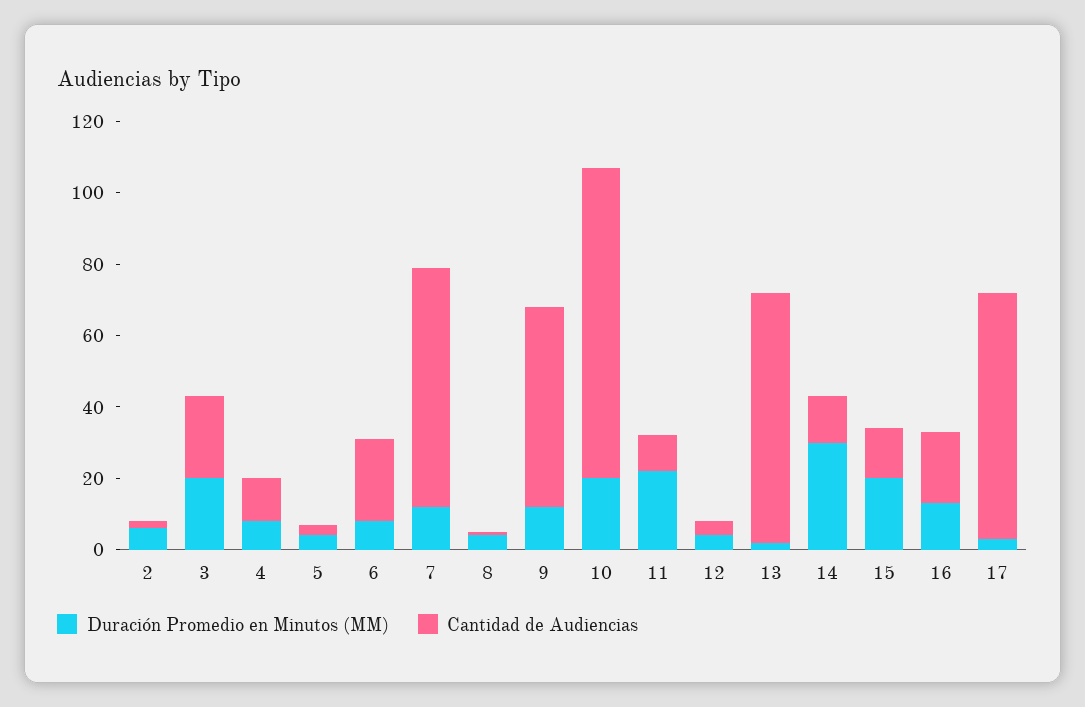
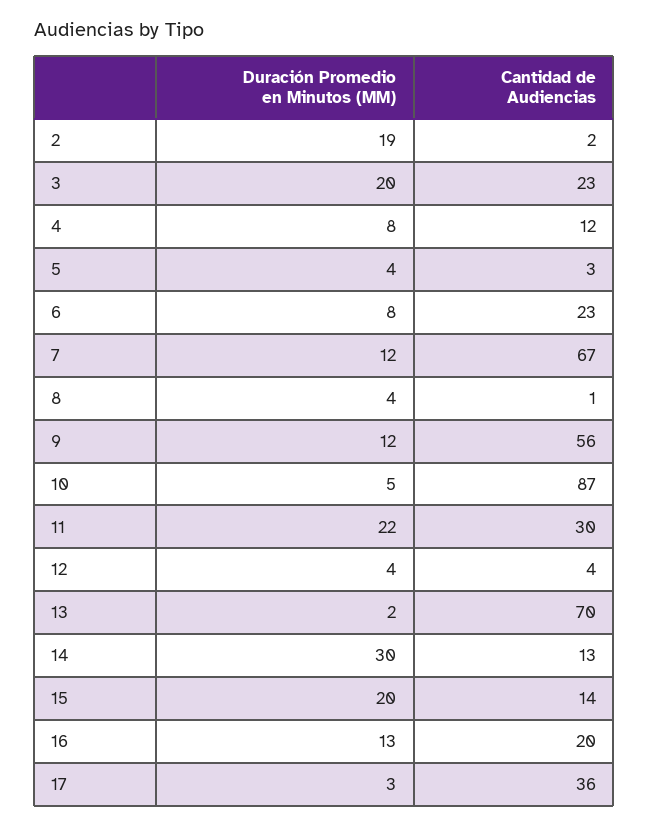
Duración Promedio en Minutos (MM), 2: 5 -> 19
Duración Promedio en Minutos (MM), 10: 20 -> 5
Cantidad de Audiencias, 11: 10 -> 30
Cantidad de Audiencias, 17: 70 -> 36

